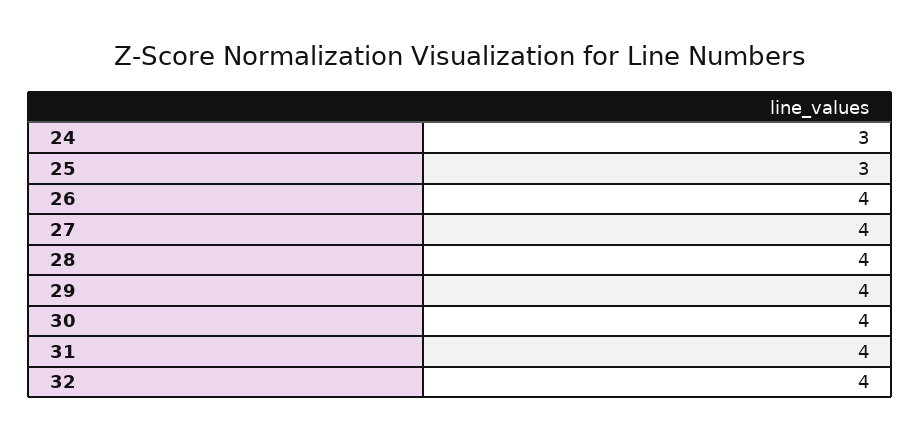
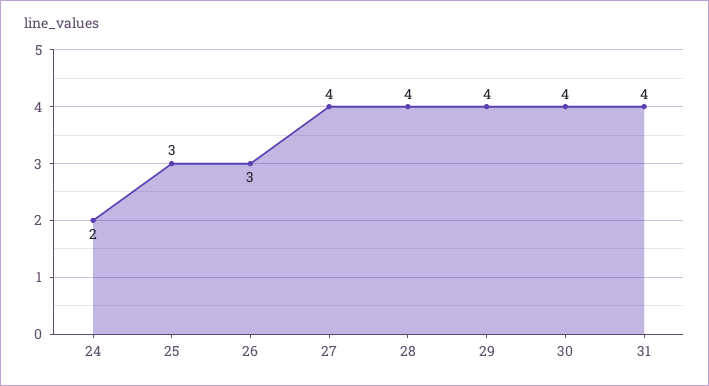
24: 3 -> 2
26: 4 -> 3
32: 4 -> none

